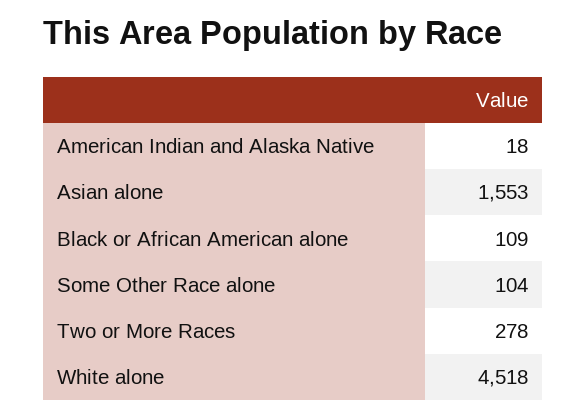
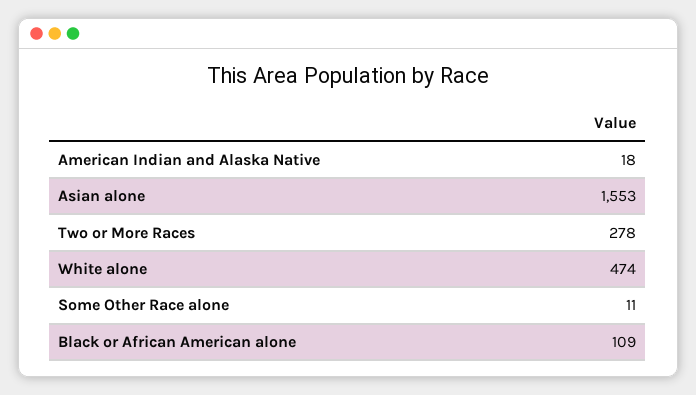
Some Other Race alone: 104 -> 11
White alone: 4518 -> 474

